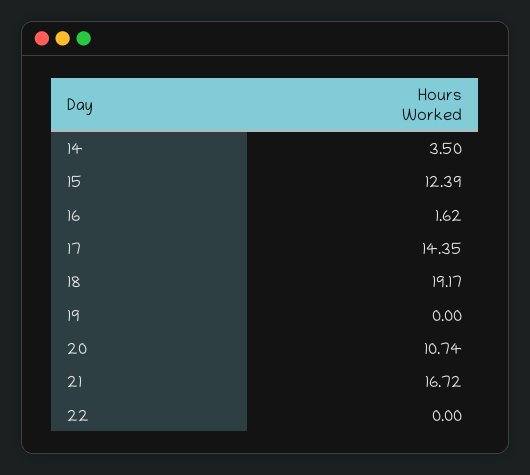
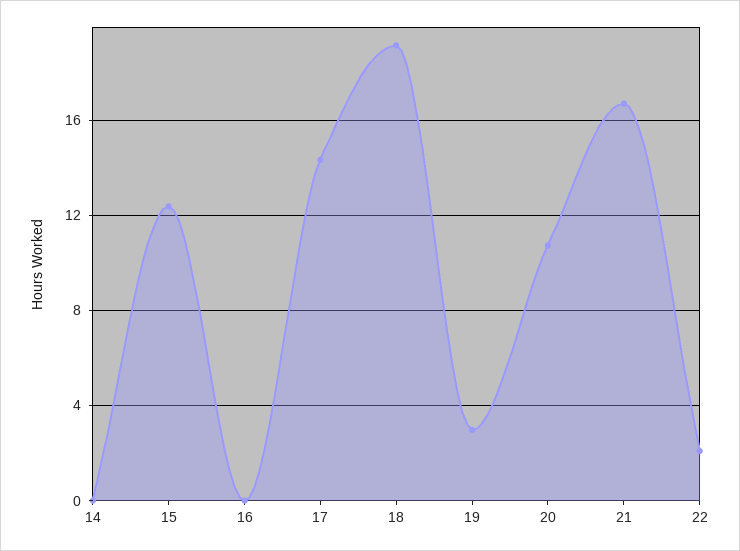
14: 3.5 -> 0
16: 1.62 -> 0
19: 0 -> 3
22: 0 -> 2

